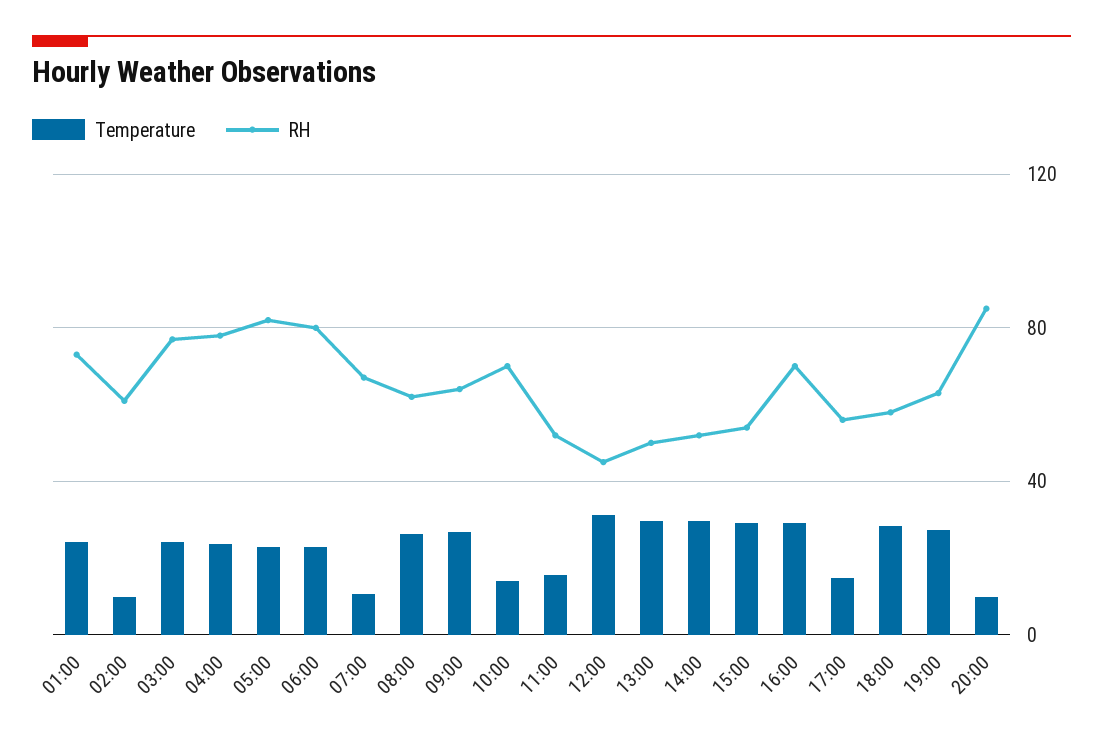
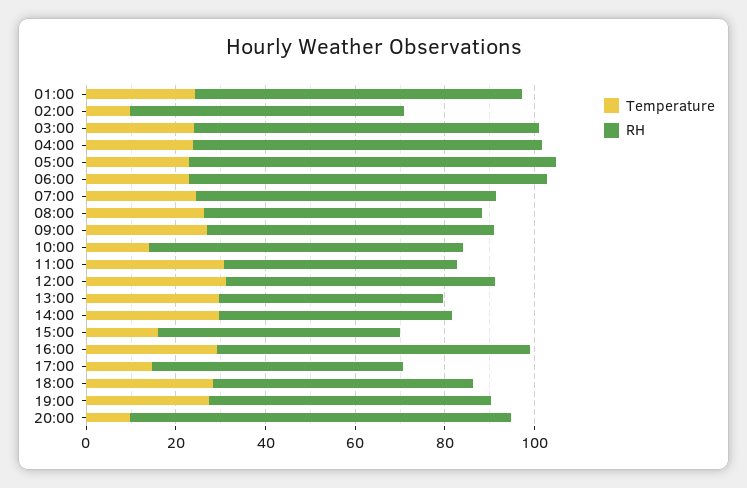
Temperature, 07:00: 10 -> 25
Temperature, 11:00: 15 -> 30
RH, 12:00: 45 -> 60
Temperature, 15:00: 30 -> 15

